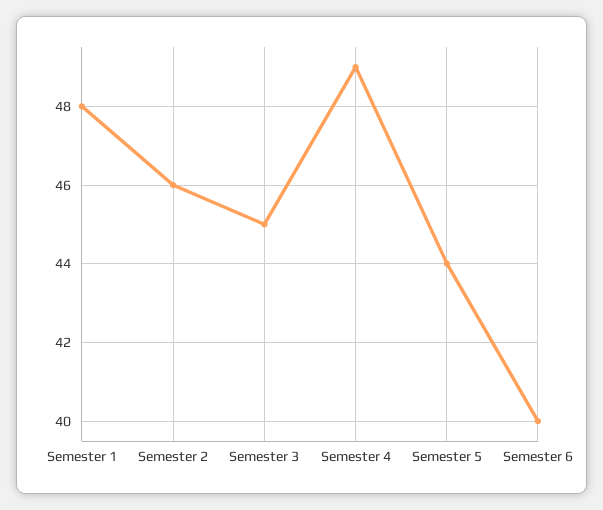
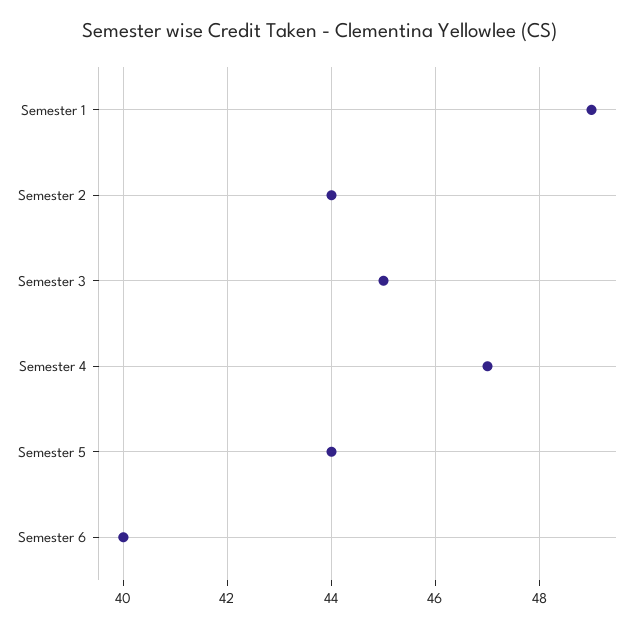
Semester 1: 48 -> 49
Semester 2: 46 -> 44
Semester 4: 49 -> 47

